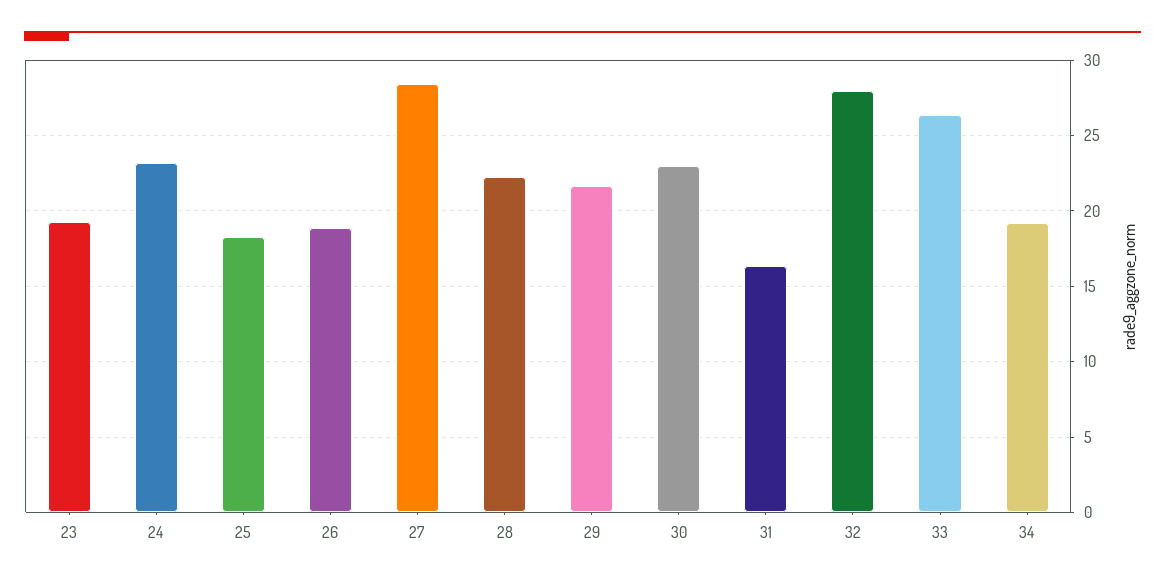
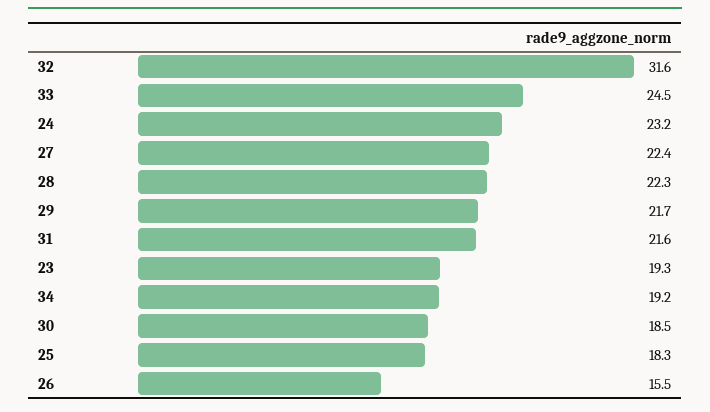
26: 19 -> 15.5
27: 28.5 -> 22.4
30: 23 -> 18.5
31: 16.5 -> 21.6
32: 28 -> 31.6
33: 26.5 -> 24.5

